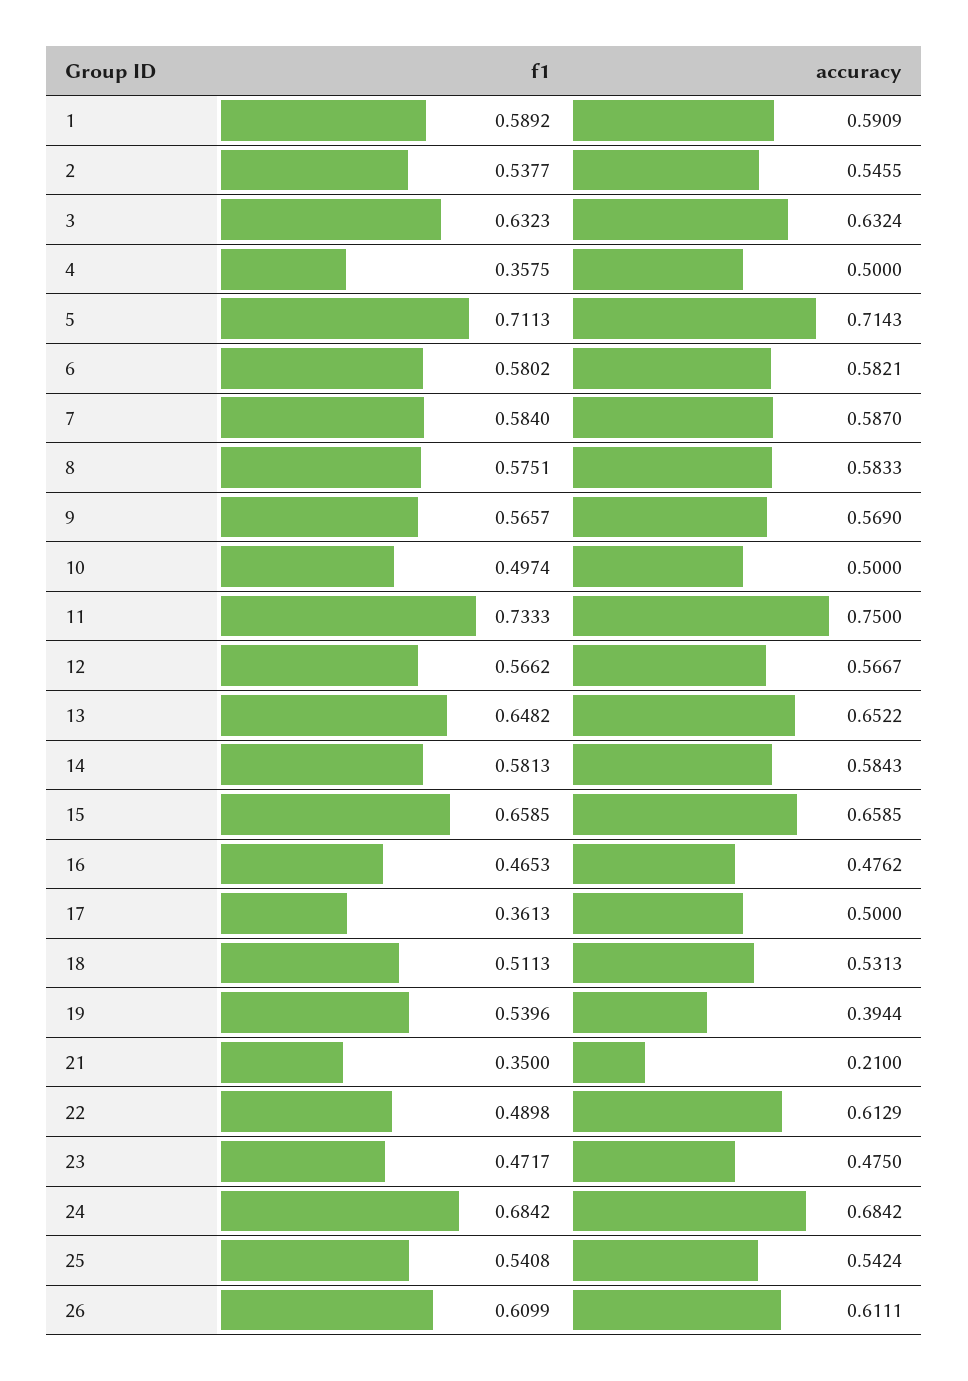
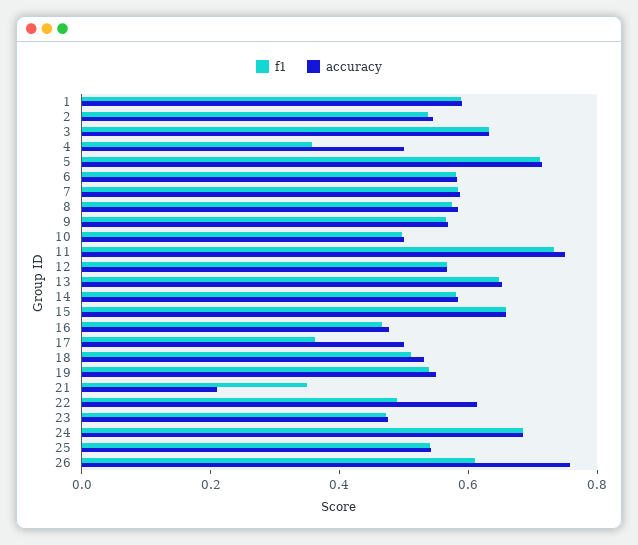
accuracy, 19: 0.3944 -> 0.55
accuracy, 26: 0.6111 -> 0.75

